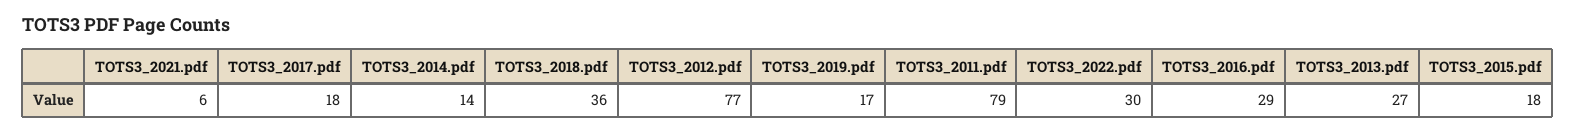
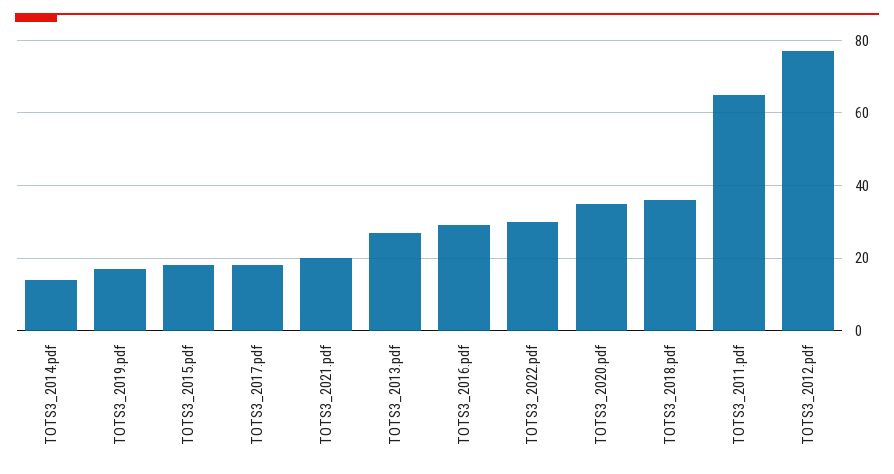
TOTS3_2021.pdf: 6 -> 20
TOTS3_2011.pdf: 79 -> 65
TOTS3_2020.pdf: none -> 35

